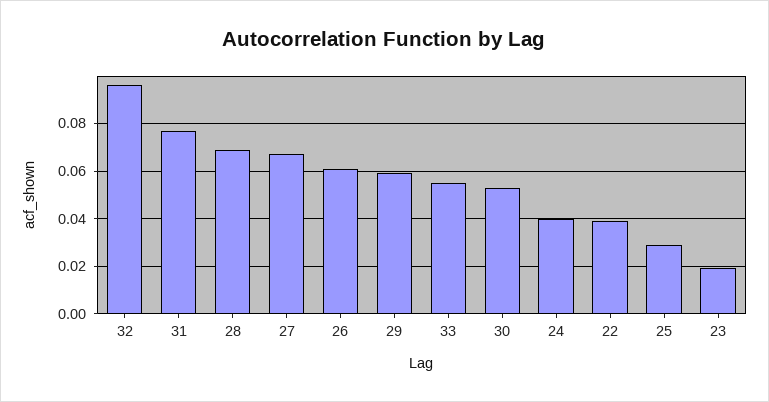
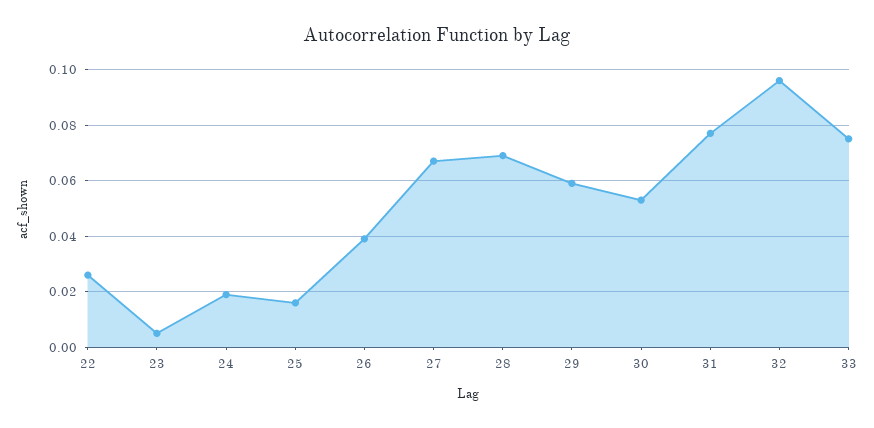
26: 0.06 -> 0.04
33: 0.055 -> 0.075
24: 0.04 -> 0.02
22: 0.04 -> 0.025
25: 0.03 -> 0.015
23: 0.02 -> 0.005

